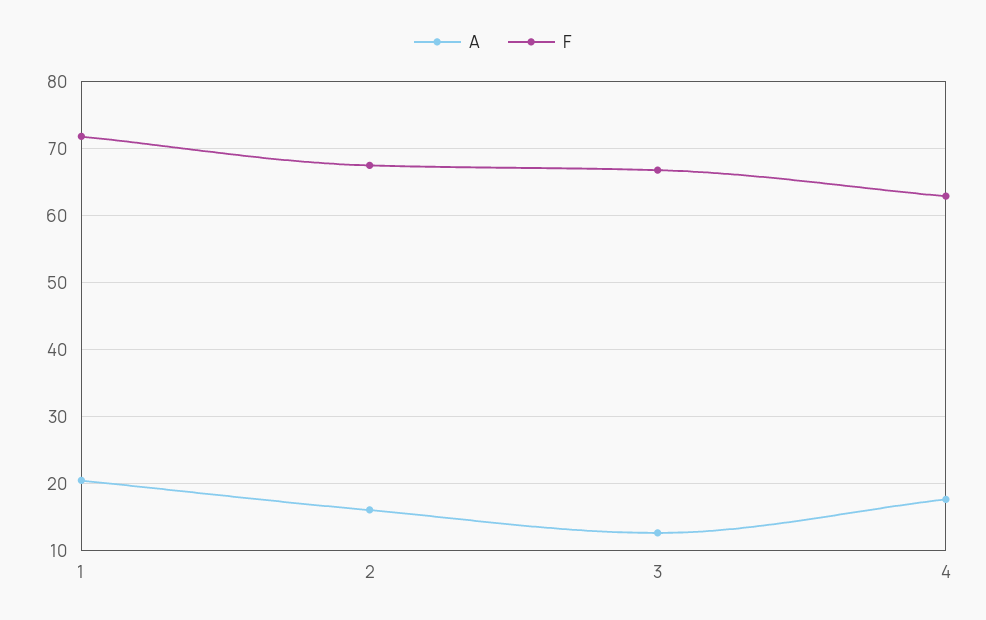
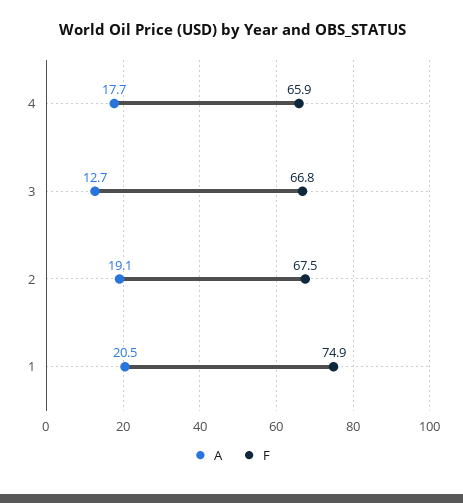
F, 1: 72 -> 74.9
A, 2: 16 -> 19.1
F, 4: 63 -> 65.9

